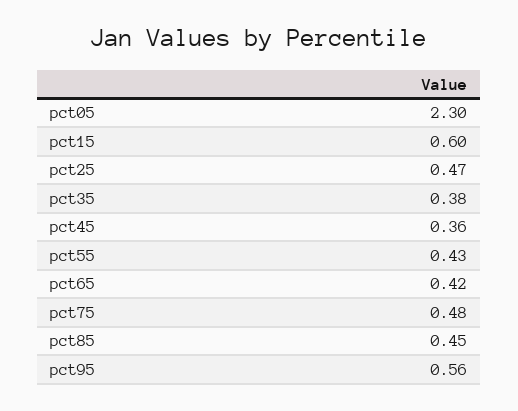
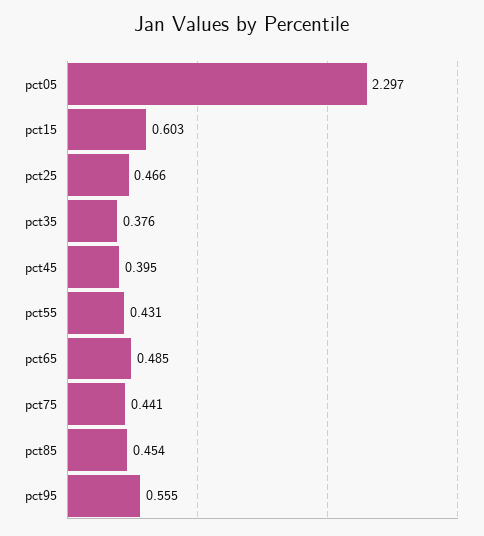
pct45: 0.36 -> 0.395
pct65: 0.42 -> 0.485
pct75: 0.48 -> 0.441

